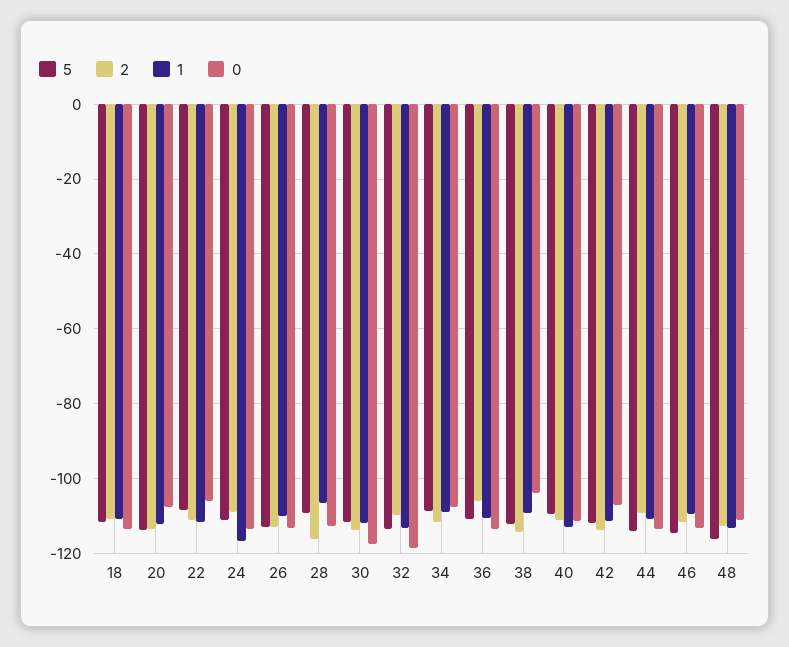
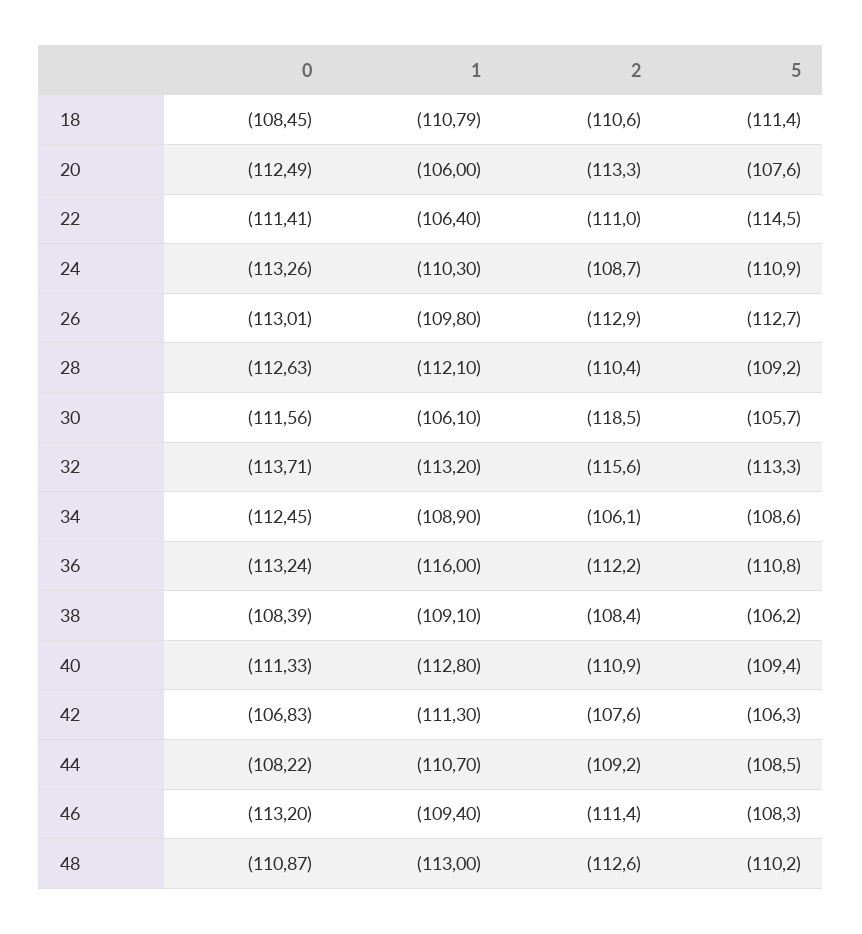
0, 18: -114 -> -108.45
5, 20: -114 -> -107.6
1, 20: -112 -> -106
0, 20: -108 -> -112.49
5, 22: -108 -> -114.5
1, 22: -112 -> -106.4
0, 22: -106 -> -111.41
1, 24: -116 -> -110.3
2, 28: -116 -> -110.4
1, 28: -106 -> -112.1
5, 30: -112 -> -105.7
2, 30: -114 -> -118.5
1, 30: -112 -> -106.1
0, 30: -118 -> -111.56
2, 32: -110 -> -115.6
0, 32: -118 -> -113.71
2, 34: -112 -> -106.1
0, 34: -108 -> -112.45
2, 36: -106 -> -112.2
1, 36: -110 -> -116
5, 38: -112 -> -106.2
2, 38: -114 -> -108.4
0, 38: -104 -> -108.39
5, 42: -112 -> -106.3
2, 42: -114 -> -107.6
5, 44: -114 -> -108.5
0, 44: -114 -> -108.22
5, 46: -114 -> -108.3
5, 48: -116 -> -110.2

